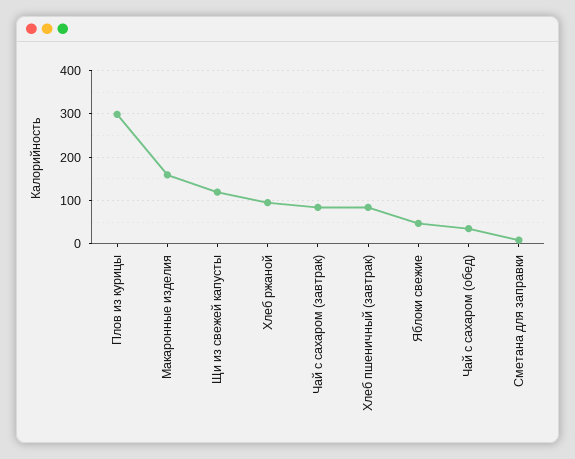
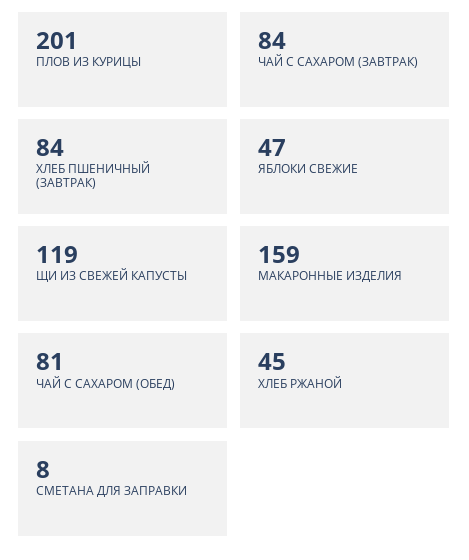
Плов из курицы: 300 -> 201
Хлеб ржаной: 100 -> 45
Чай с сахаром (обед): 40 -> 81

